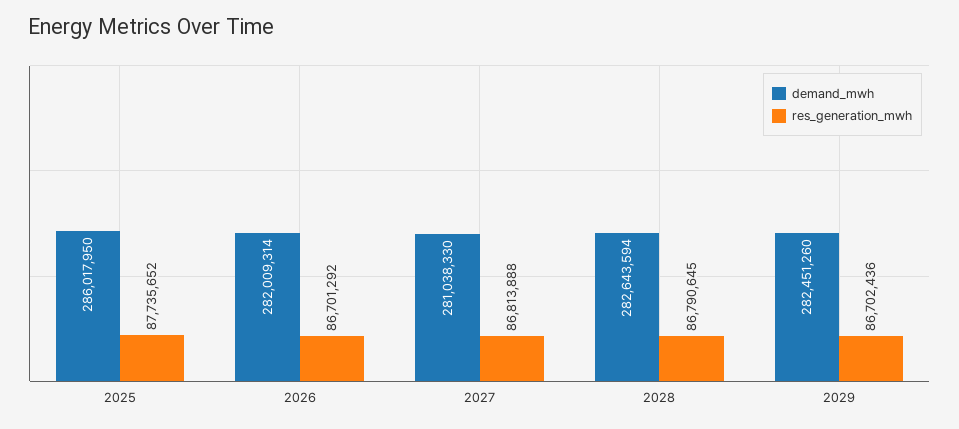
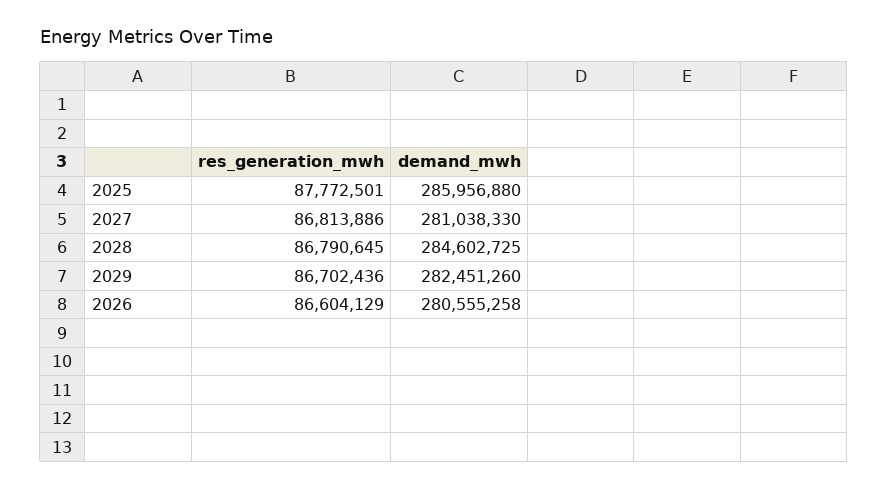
demand_mwh, 2025: 286017950 -> 285956880
res_generation_mwh, 2025: 87735652 -> 87772501
demand_mwh, 2026: 282009314 -> 280555258
res_generation_mwh, 2026: 86701292 -> 86604129
res_generation_mwh, 2027: 86813888 -> 86813886
demand_mwh, 2028: 282643594 -> 284602725

